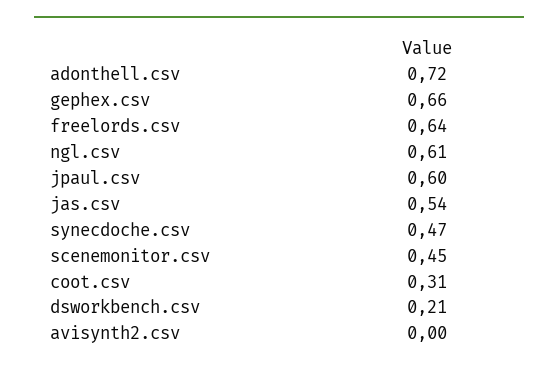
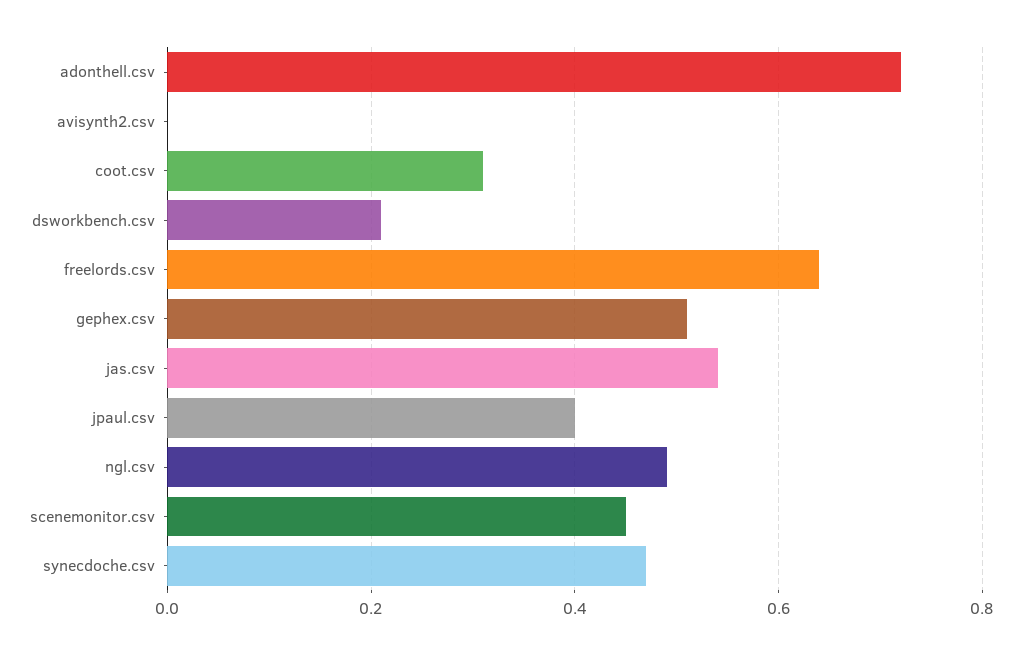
gephex.csv: 0.66 -> 0.5
ngl.csv: 0.61 -> 0.5
jpaul.csv: 0.6 -> 0.4

